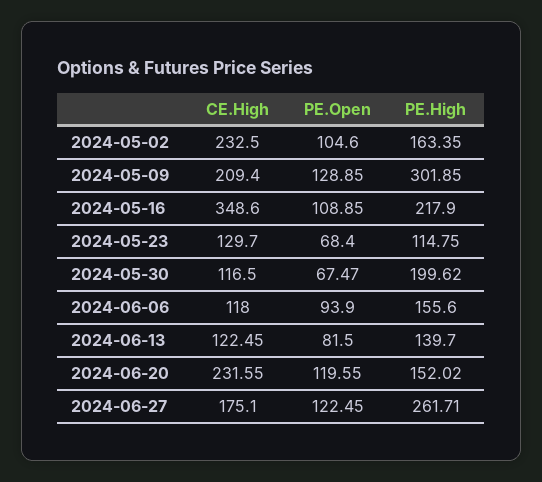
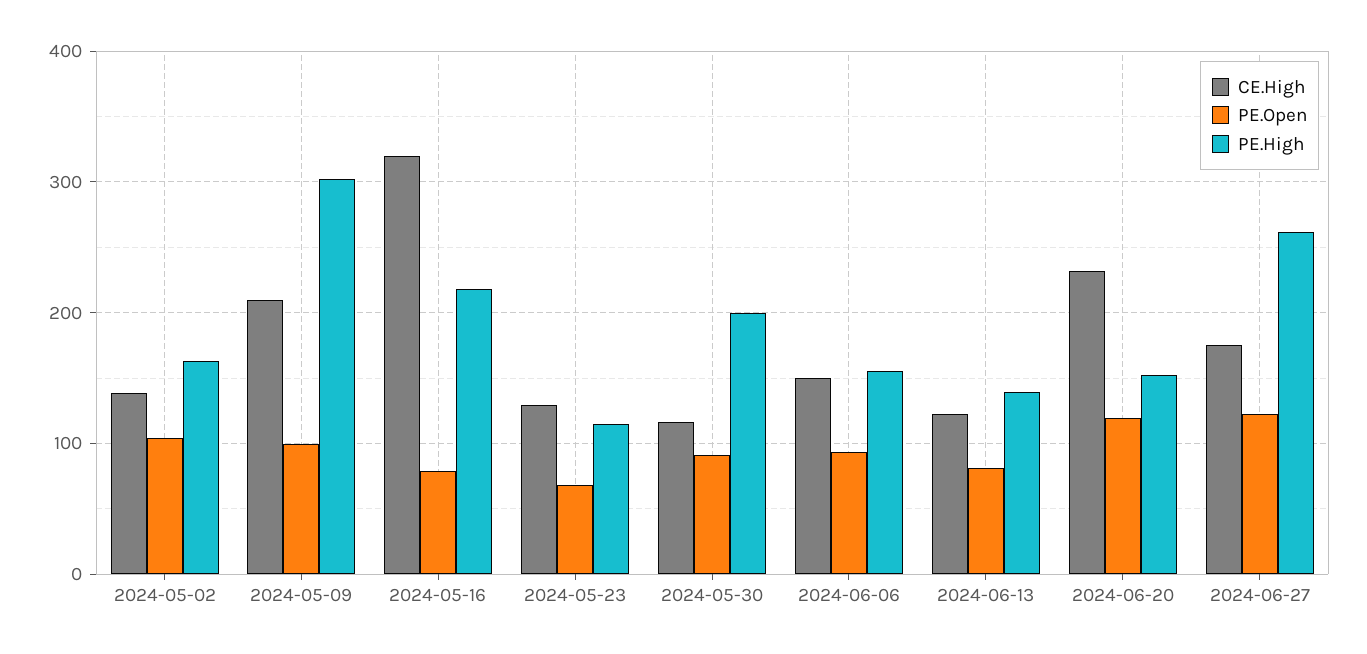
CE.High, 2024-05-02: 232.5 -> 140
PE.Open, 2024-05-09: 128.85 -> 100
CE.High, 2024-05-16: 348.6 -> 320
PE.Open, 2024-05-16: 108.85 -> 80
PE.Open, 2024-05-30: 67.47 -> 90
CE.High, 2024-06-06: 118 -> 150

